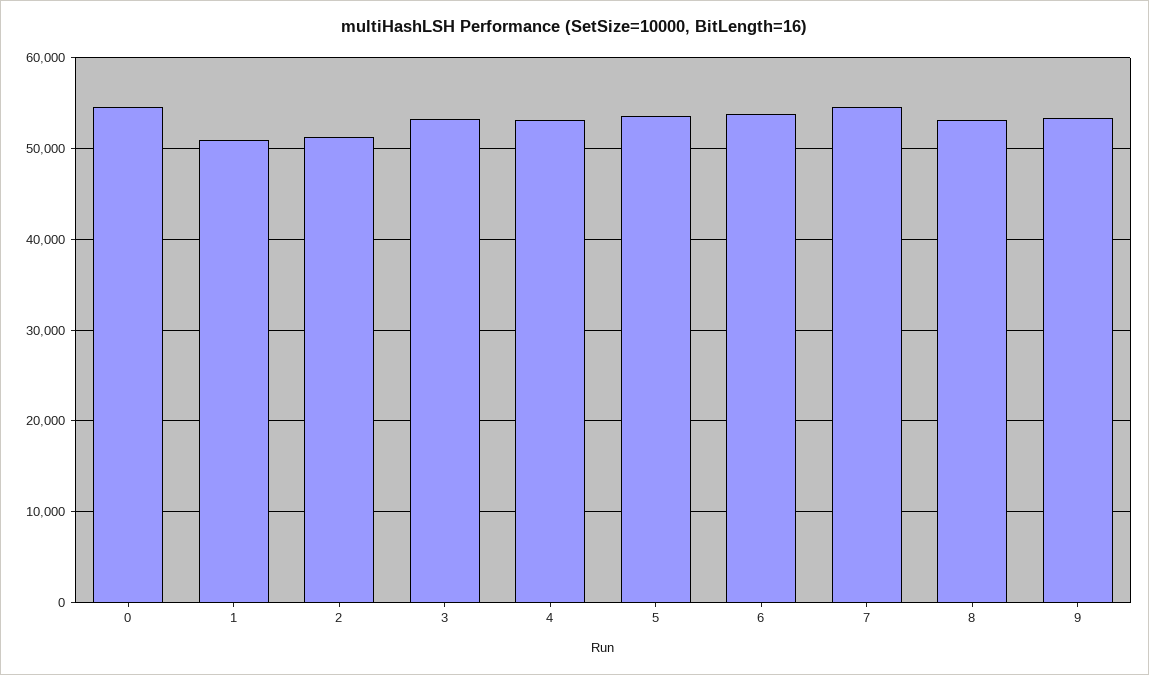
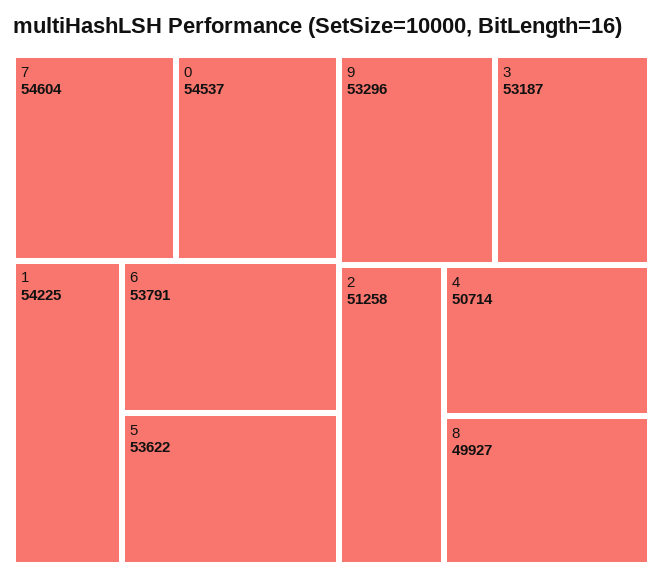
1: 51000 -> 54225
4: 53000 -> 50714
8: 53000 -> 49927

